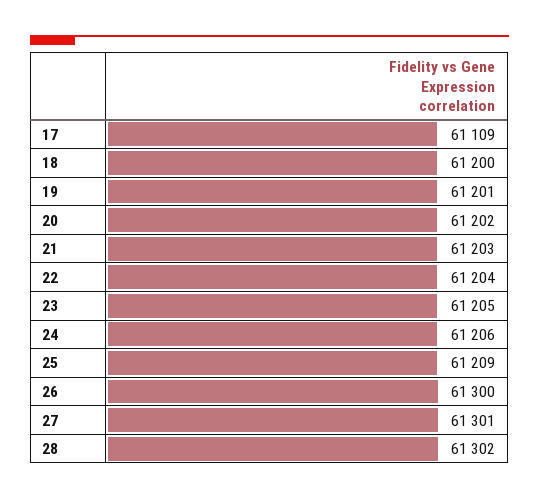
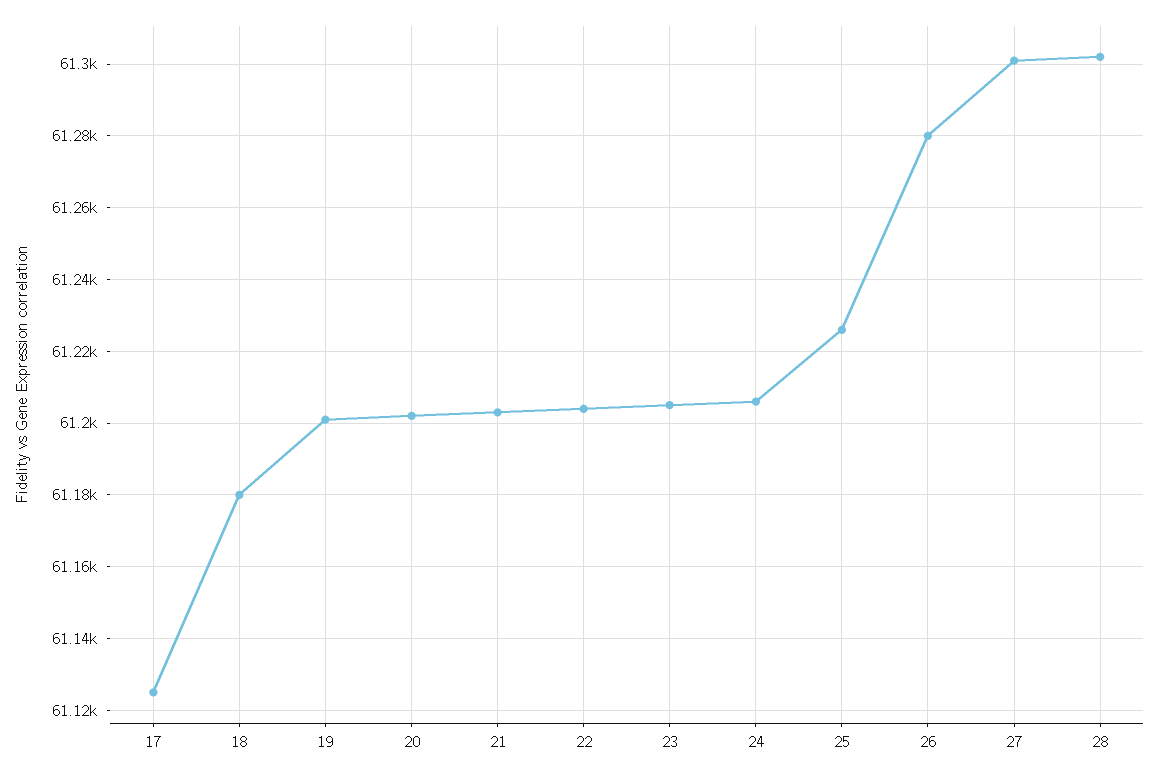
17: 61109 -> 61125
18: 61200 -> 61180
25: 61209 -> 61225
26: 61300 -> 61280

